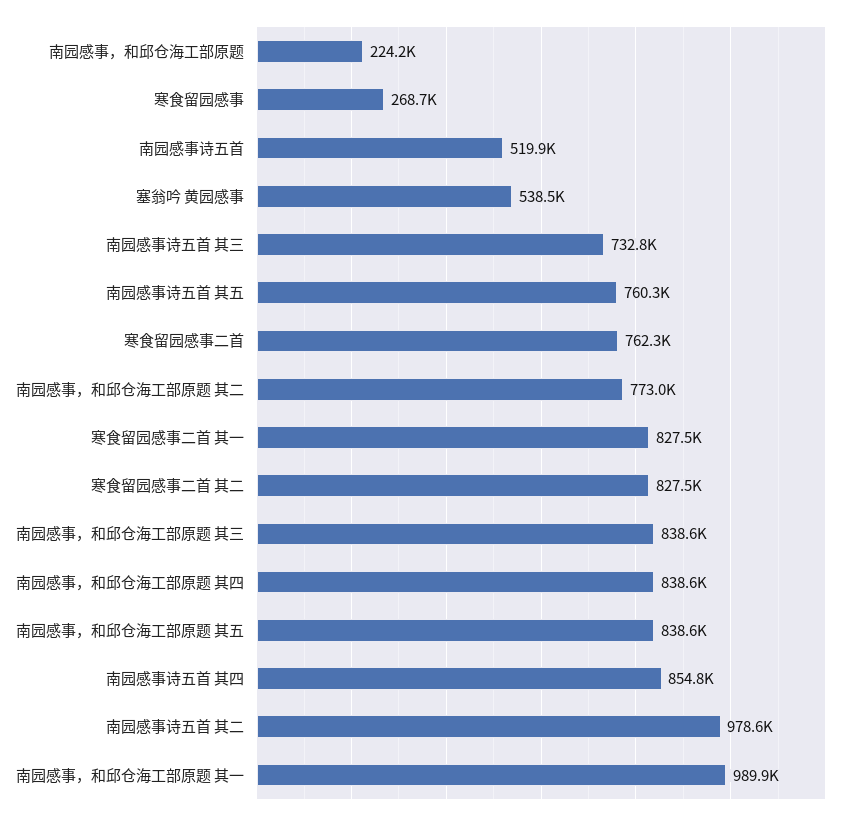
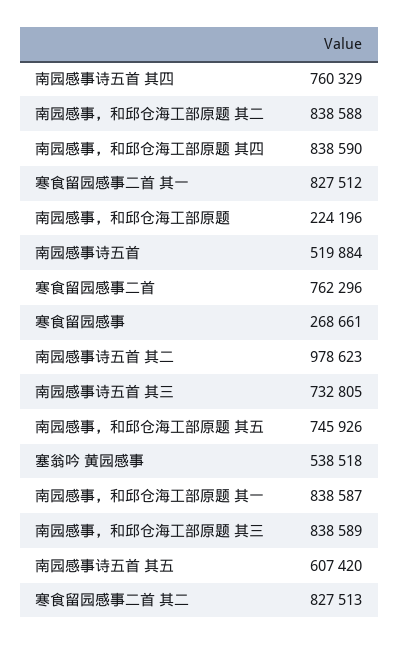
南园感事诗五首 其五: 760300 -> 607420
南园感事，和邱仓海工部原题 其二: 773000 -> 838588
南园感事，和邱仓海工部原题 其五: 838600 -> 745926
南园感事诗五首 其四: 854800 -> 760329
南园感事，和邱仓海工部原题 其一: 989900 -> 838587

